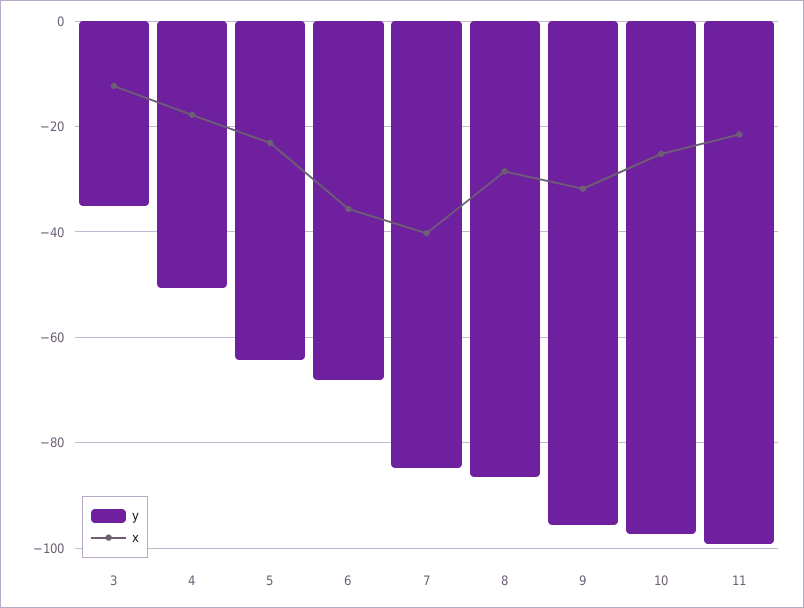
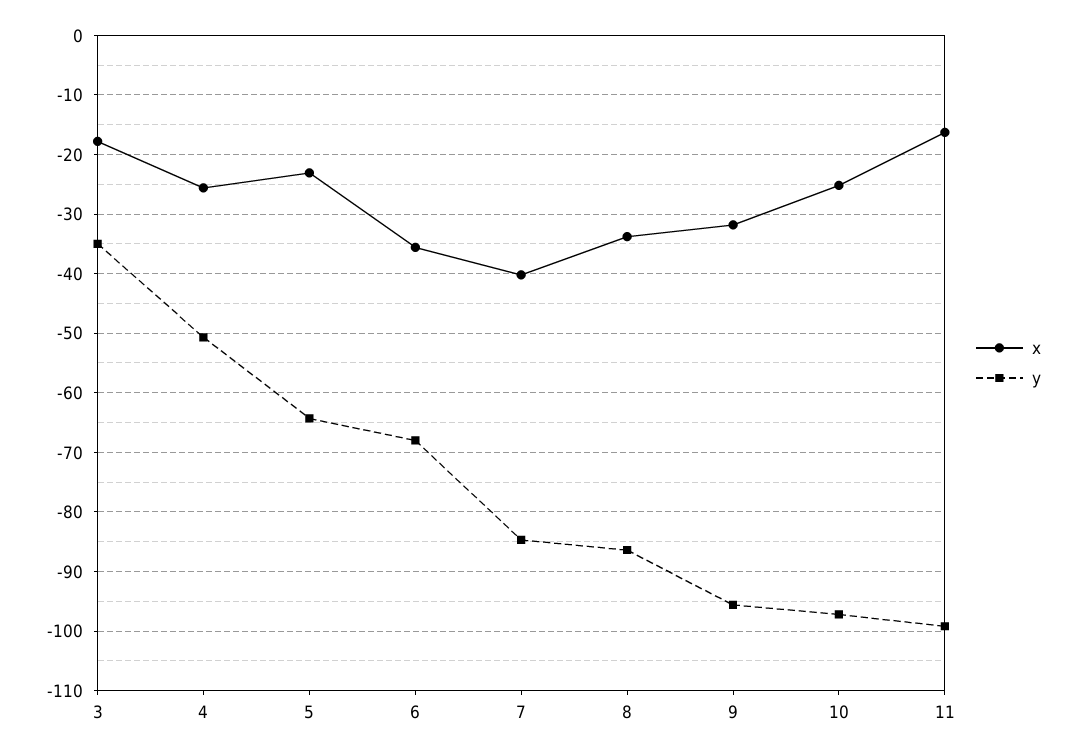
x, 3: -12 -> -18
x, 4: -18 -> -26
x, 8: -28 -> -34
x, 11: -22 -> -16

